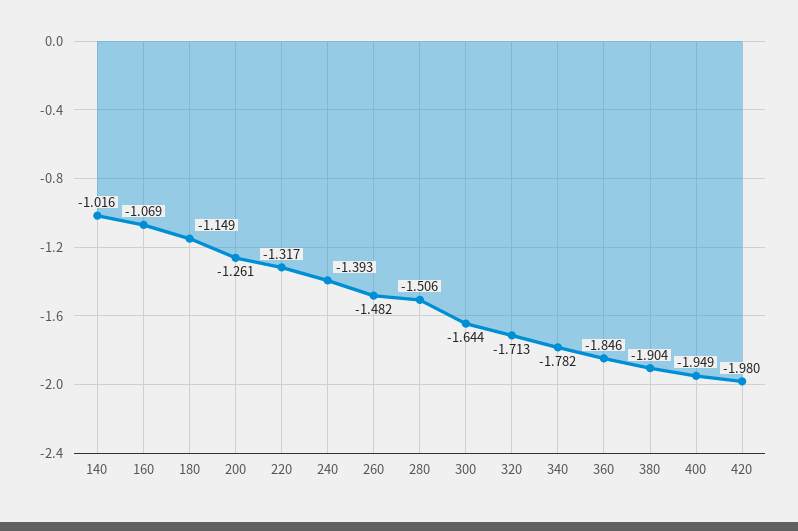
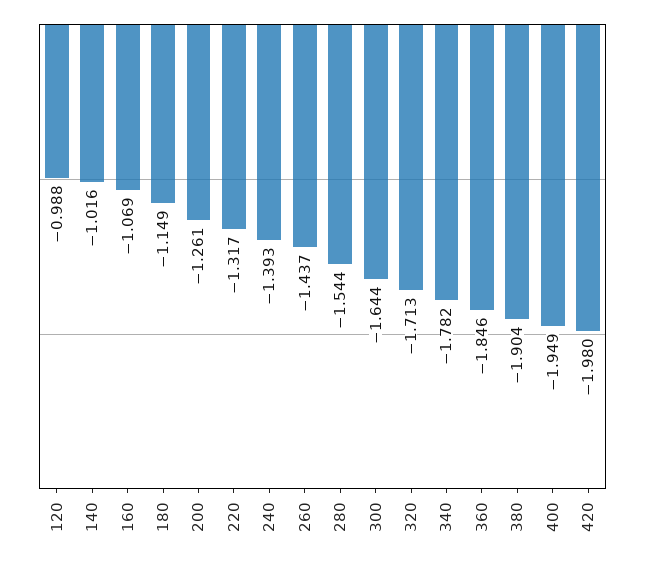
260: -1.482 -> -1.437
280: -1.506 -> -1.544
120: none -> -0.988

